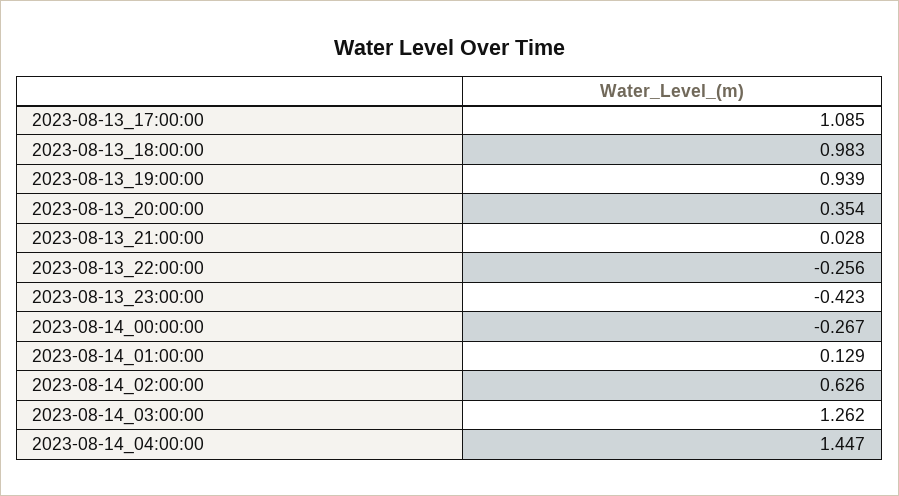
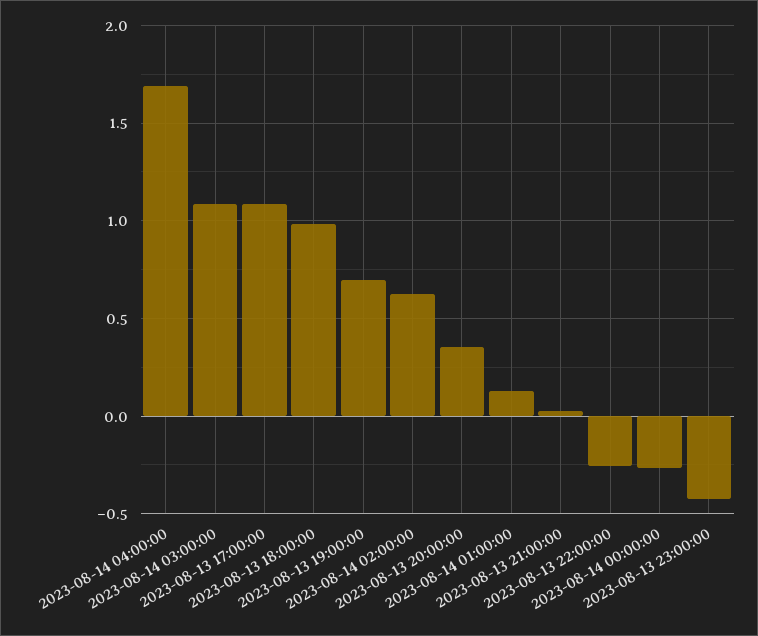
2023-08-13_19:00:00: 0.939 -> 0.7
2023-08-14_03:00:00: 1.262 -> 1.1
2023-08-14_04:00:00: 1.447 -> 1.7

